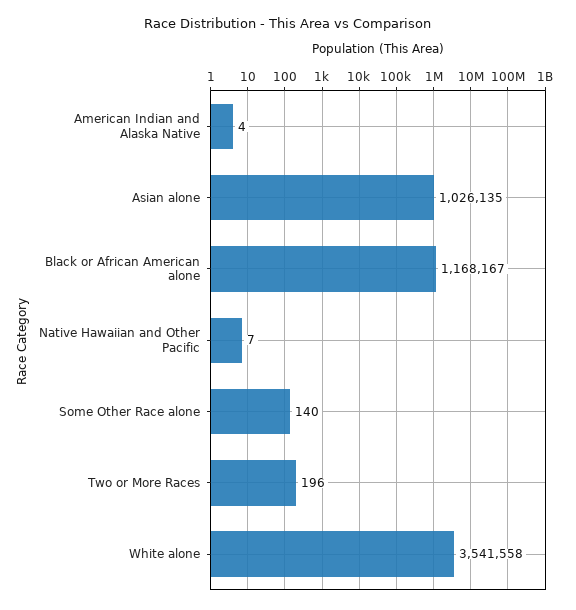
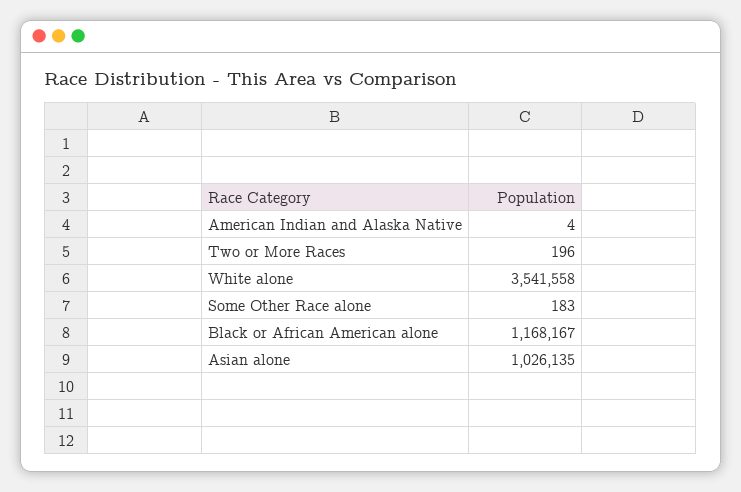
Native Hawaiian and Other Pacific: 7 -> none
Some Other Race alone: 140 -> 183

